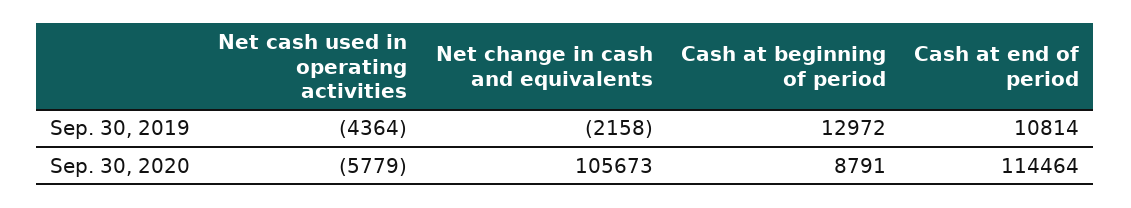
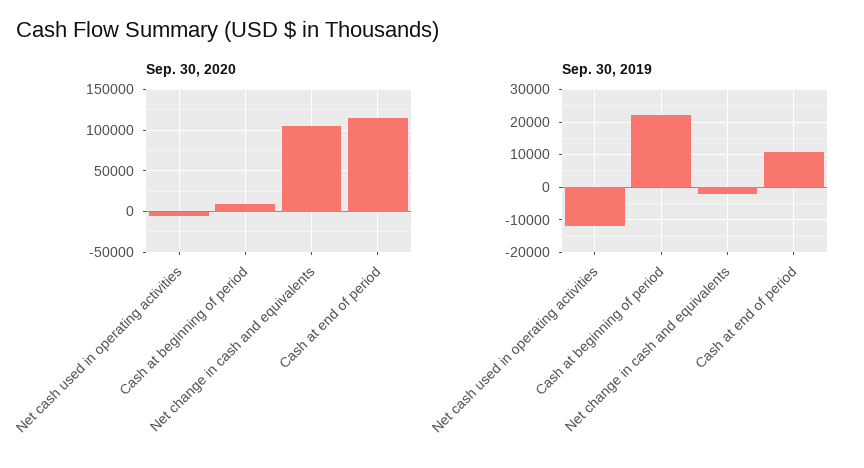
Sep. 30, 2019, Net cash used in operating activities: -4364 -> -12000
Sep. 30, 2019, Cash at beginning of period: 12972 -> 22000

